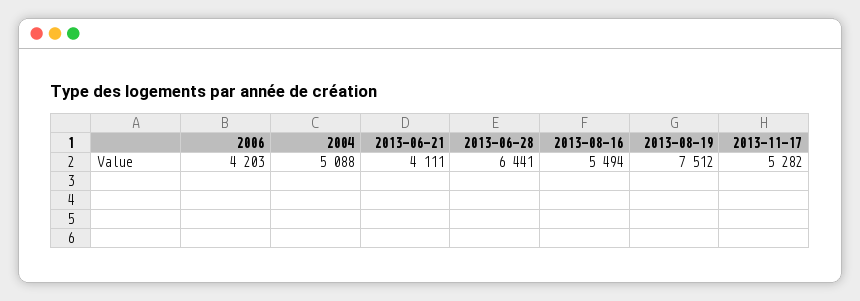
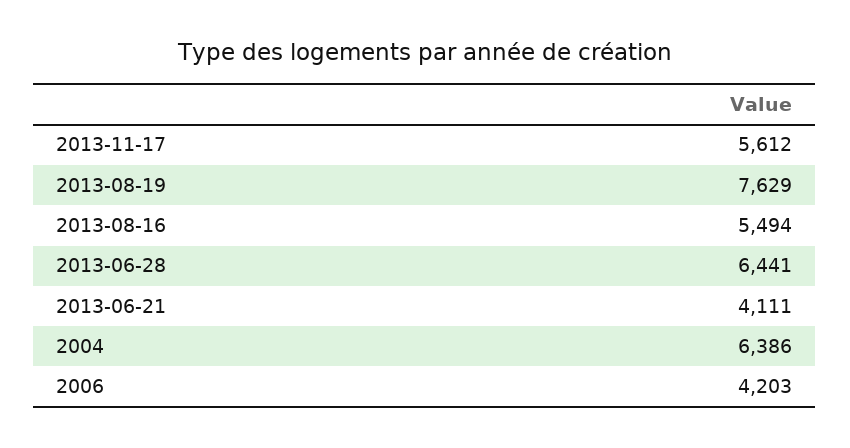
2004: 5088 -> 6386
2013-08-19: 7512 -> 7629
2013-11-17: 5282 -> 5612

